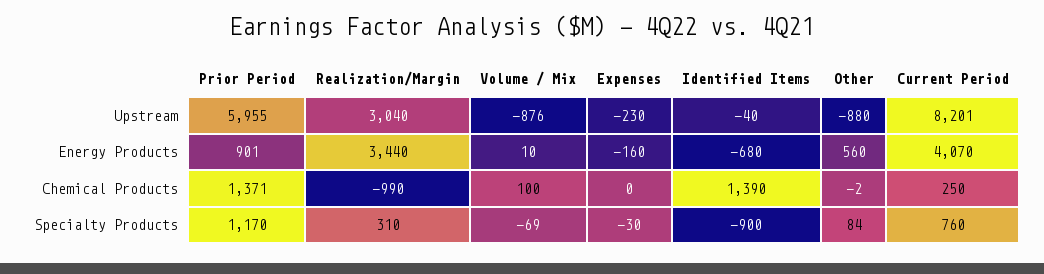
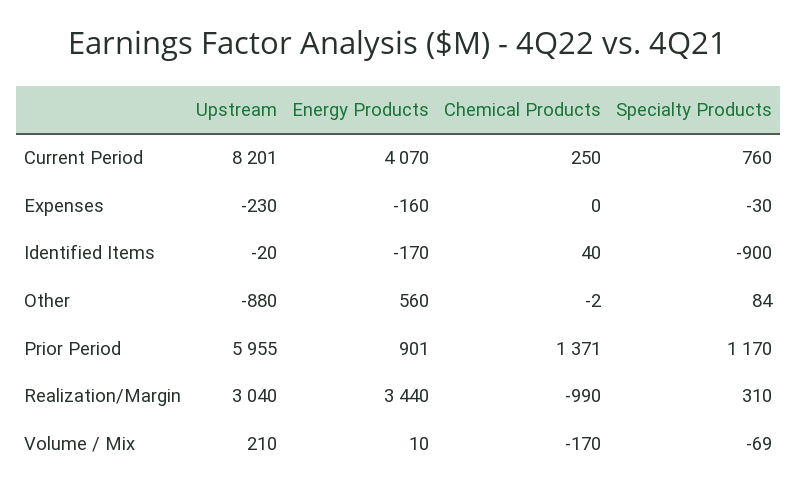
Volume / Mix, Upstream: -876 -> 210
Identified Items, Upstream: -40 -> -20
Identified Items, Energy Products: -680 -> -170
Volume / Mix, Chemical Products: 100 -> -170
Identified Items, Chemical Products: 1390 -> 40

